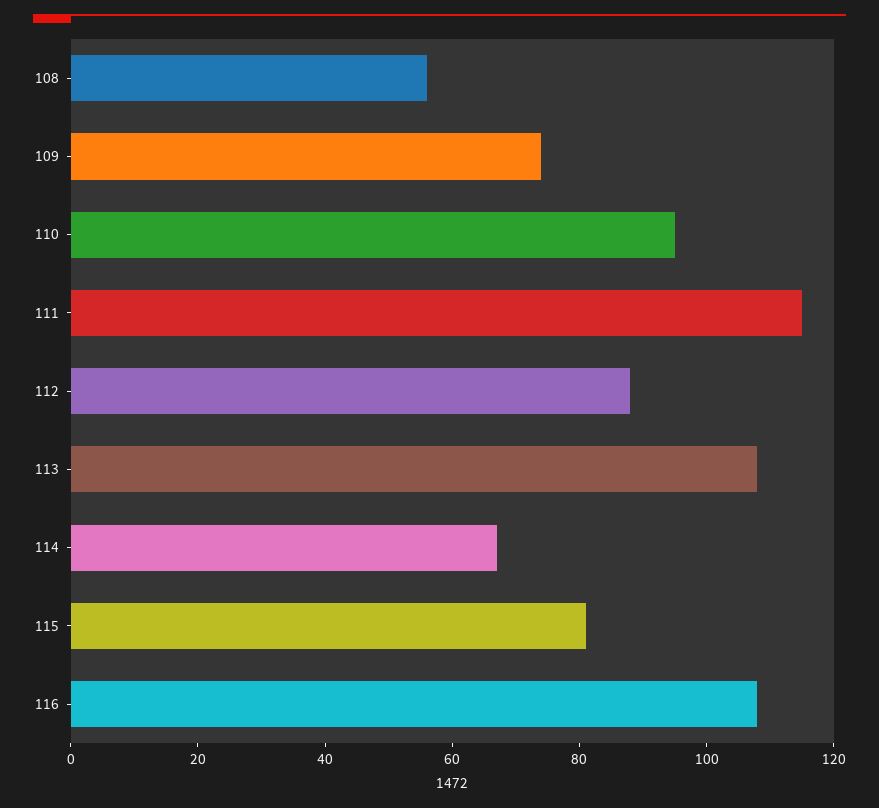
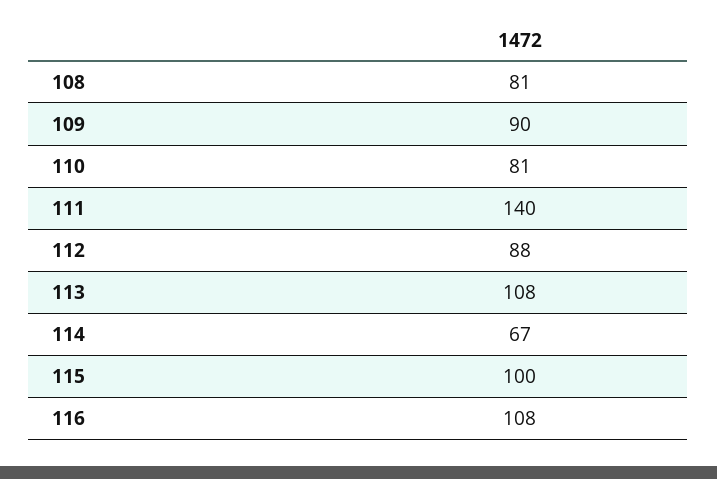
108: 55 -> 81
109: 75 -> 90
110: 95 -> 81
111: 115 -> 140
115: 80 -> 100

